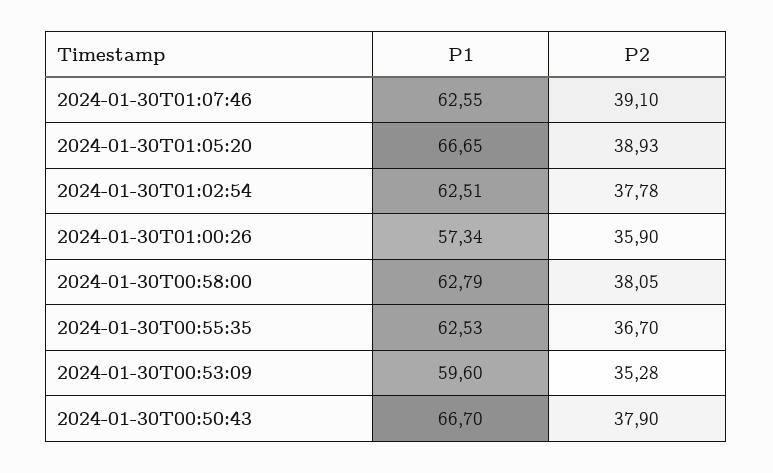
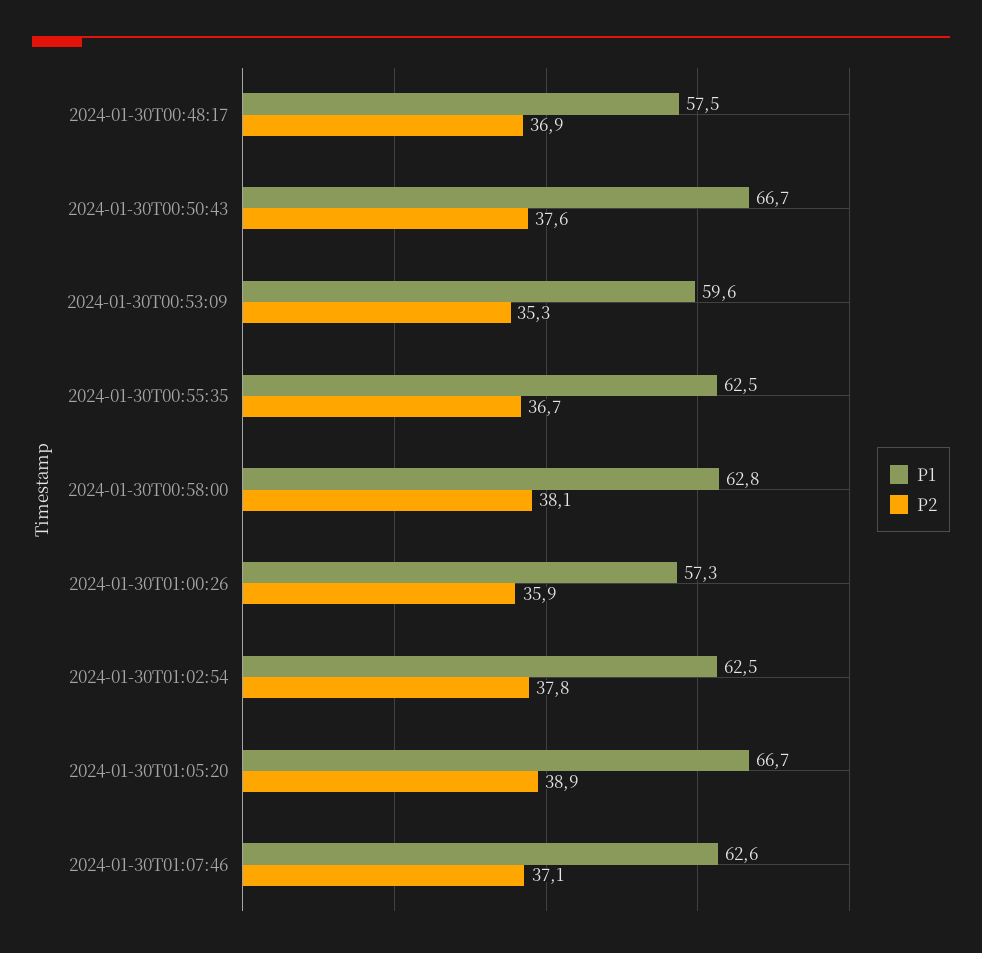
P2, 2024-01-30T01:07:46: 39.1 -> 37.1
P2, 2024-01-30T00:50:43: 37.9 -> 37.6
P1, 2024-01-30T00:48:17: none -> 57.5
P2, 2024-01-30T00:48:17: none -> 36.9

